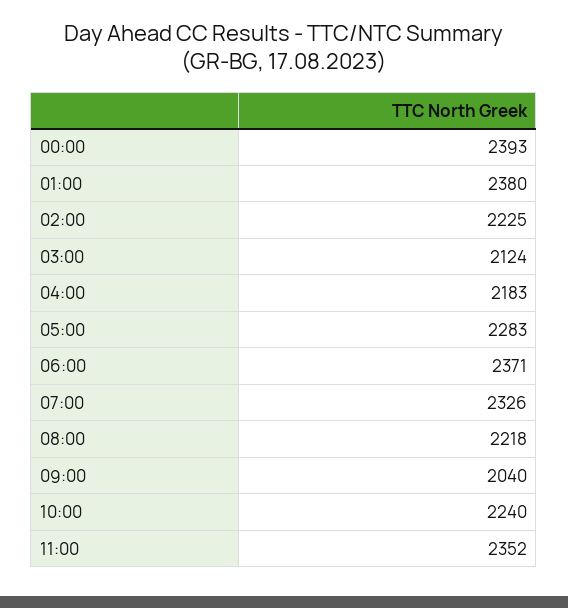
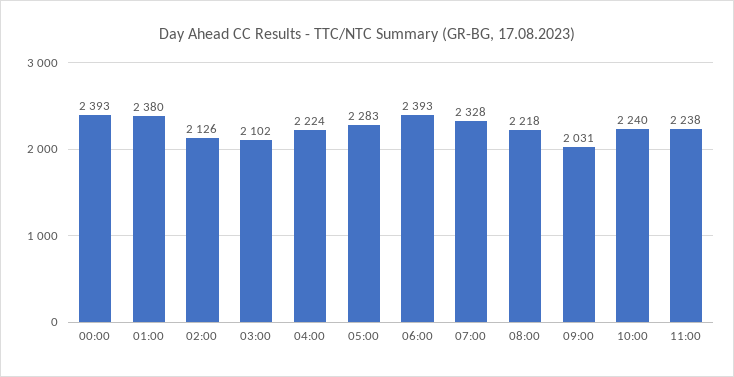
02:00: 2225 -> 2126
03:00: 2124 -> 2102
04:00: 2183 -> 2224
06:00: 2371 -> 2393
07:00: 2326 -> 2328
09:00: 2040 -> 2031
11:00: 2352 -> 2238

